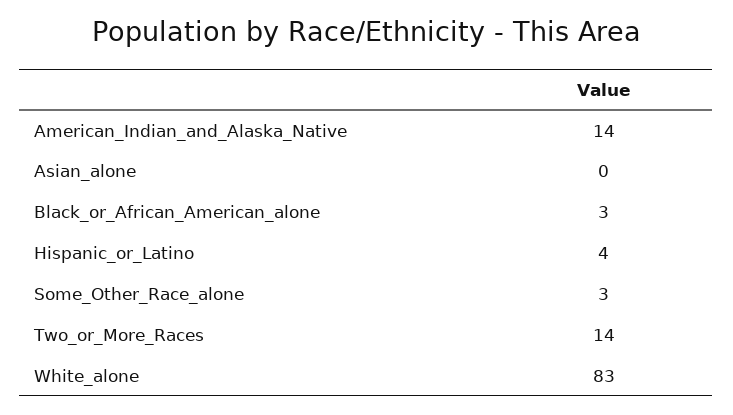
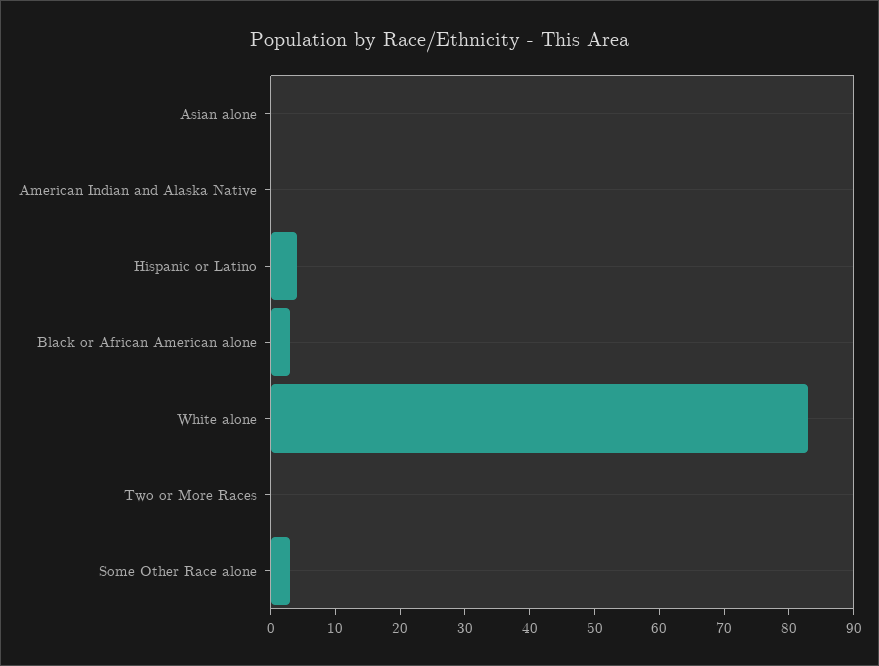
American_Indian_and_Alaska_Native: 14 -> 0
Two_or_More_Races: 14 -> 0

